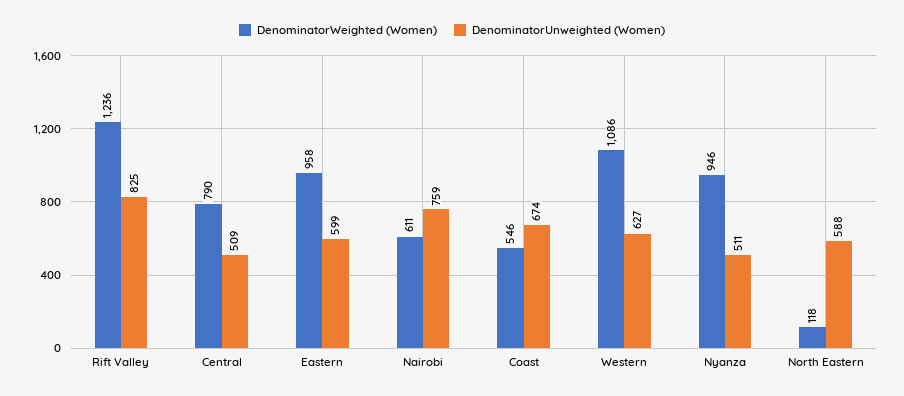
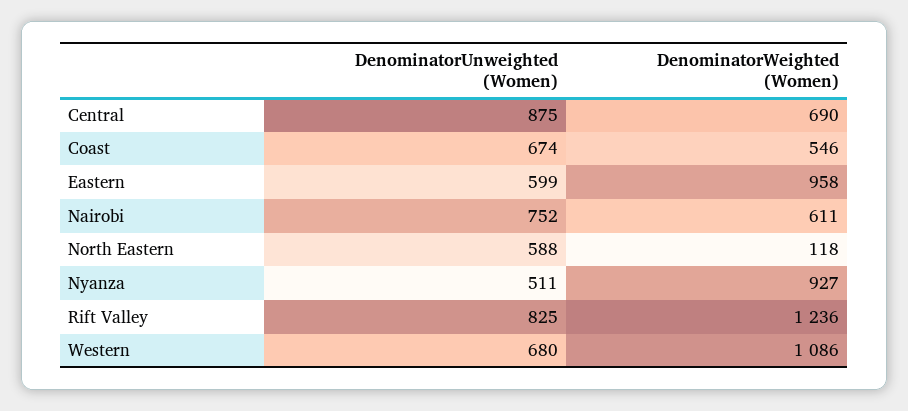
DenominatorWeighted (Women), Central: 790 -> 690
DenominatorUnweighted (Women), Central: 509 -> 875
DenominatorUnweighted (Women), Nairobi: 759 -> 752
DenominatorUnweighted (Women), Western: 627 -> 680
DenominatorWeighted (Women), Nyanza: 946 -> 927

